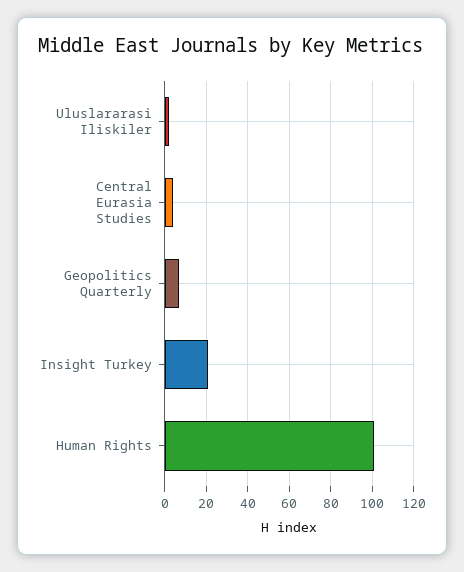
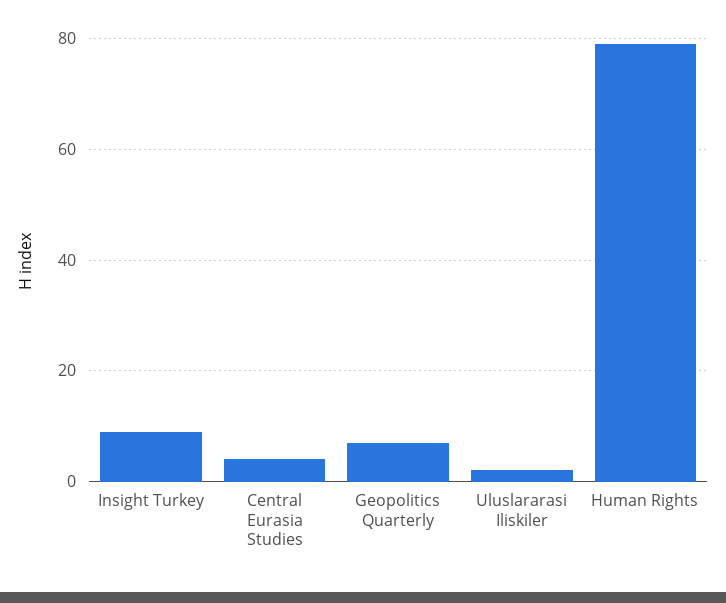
Insight Turkey: 20 -> 10
Human Rights: 100 -> 80

